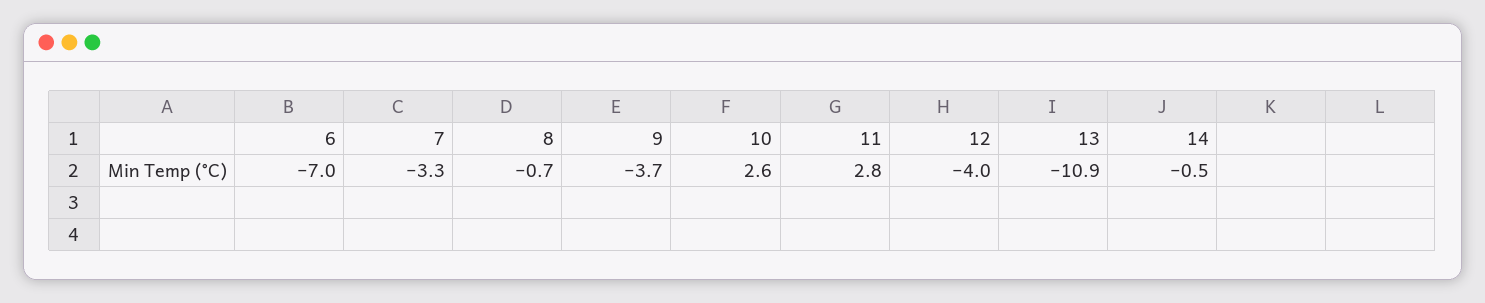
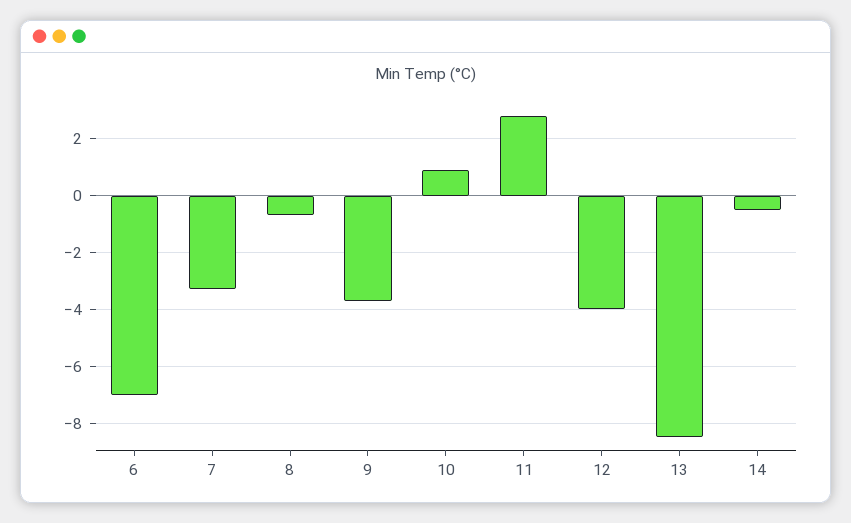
10: 2.6 -> 1
13: -10.9 -> -8.5

